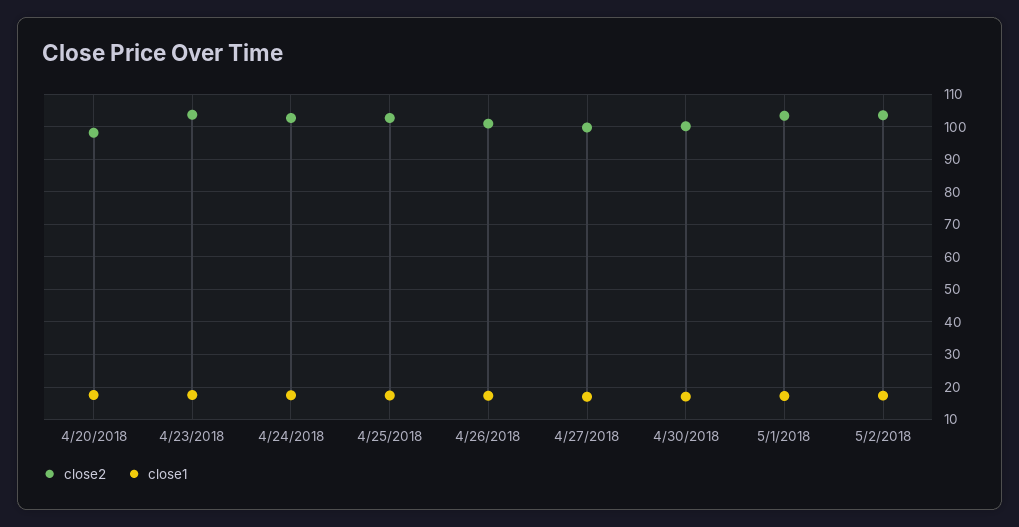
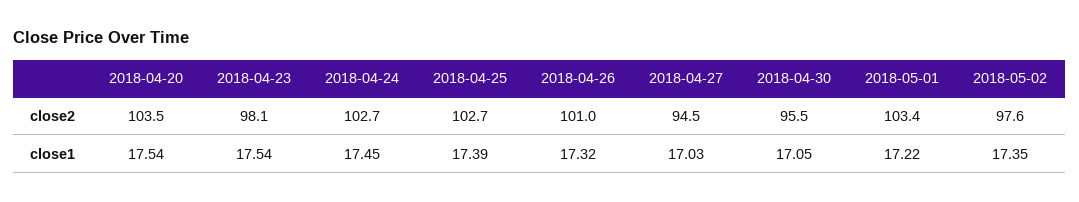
close2, 4/20/2018: 98 -> 103.5
close2, 4/23/2018: 104 -> 98.1
close2, 4/27/2018: 100 -> 94.5
close2, 4/30/2018: 100 -> 95.5
close2, 5/2/2018: 104 -> 97.6

